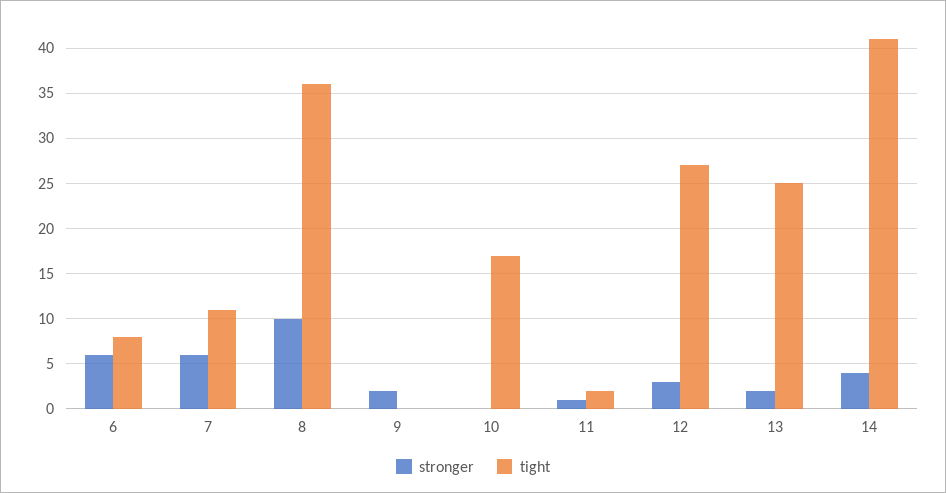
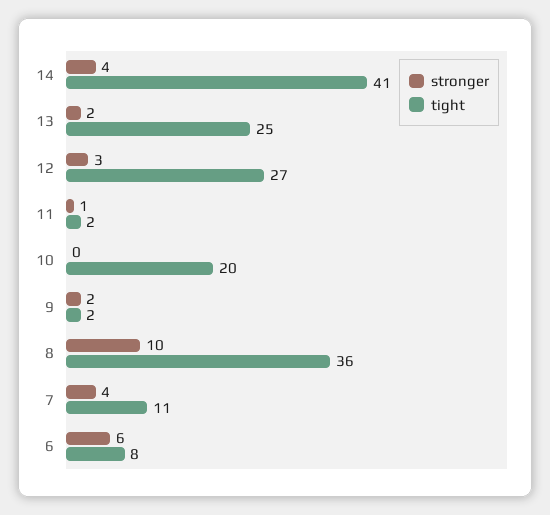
stronger, 7: 6 -> 4
tight, 9: 0 -> 2
tight, 10: 17 -> 20

